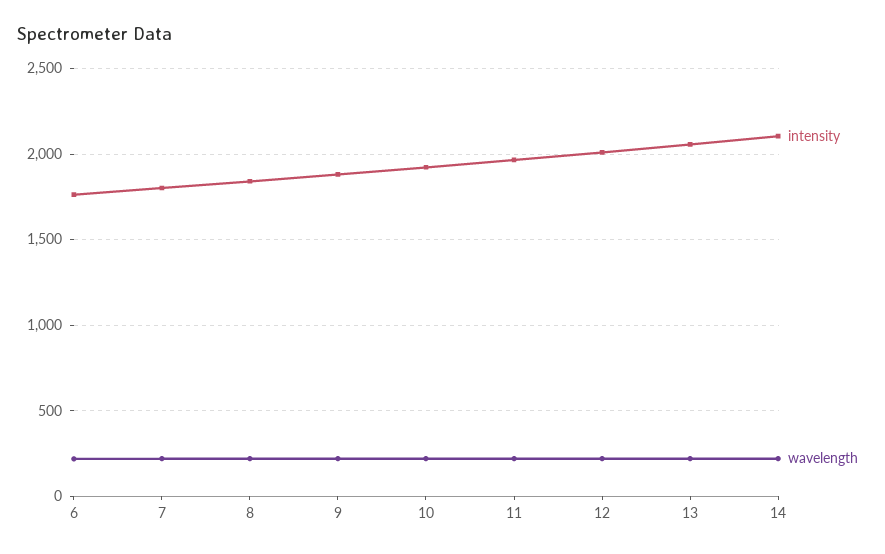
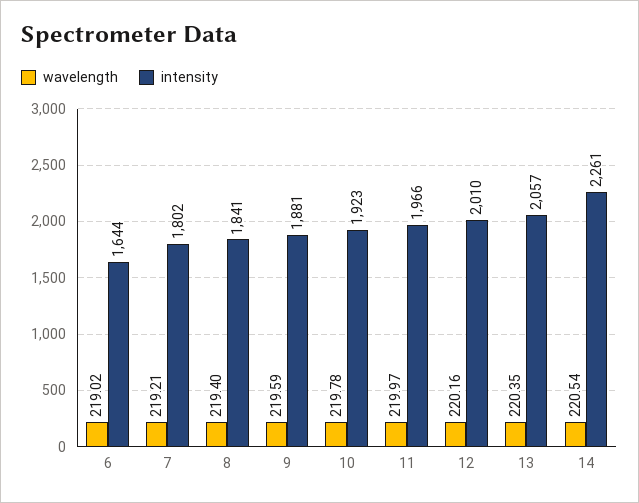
intensity, 6: 1750 -> 1644
intensity, 14: 2100 -> 2261

